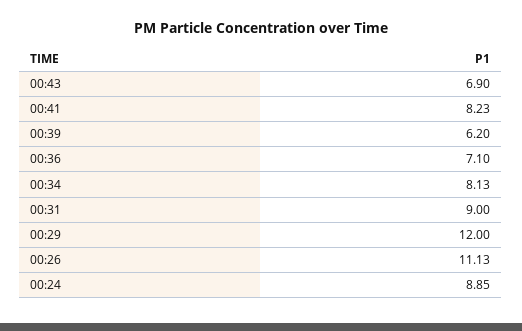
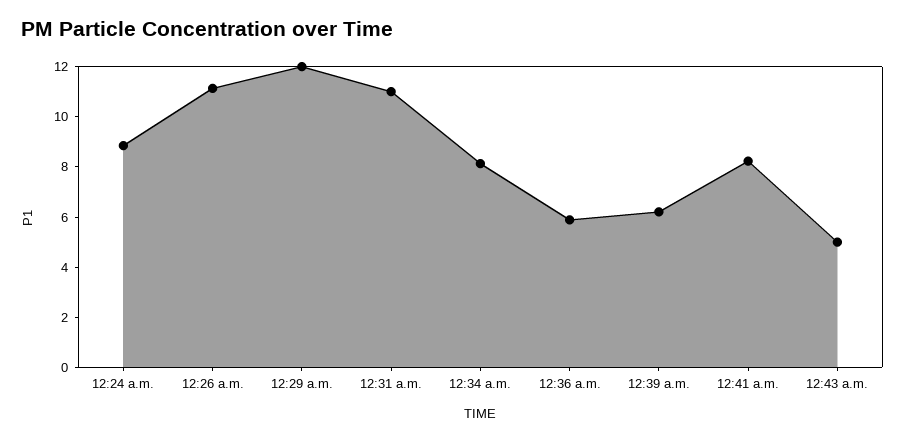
00:43: 6.9 -> 5
00:36: 7.1 -> 6
00:31: 9 -> 11

